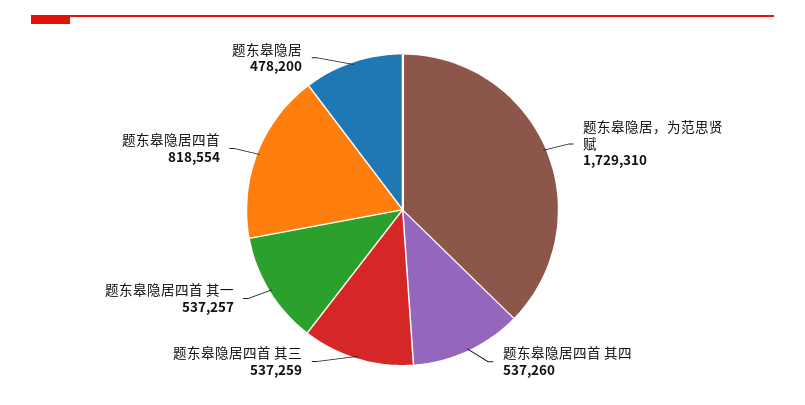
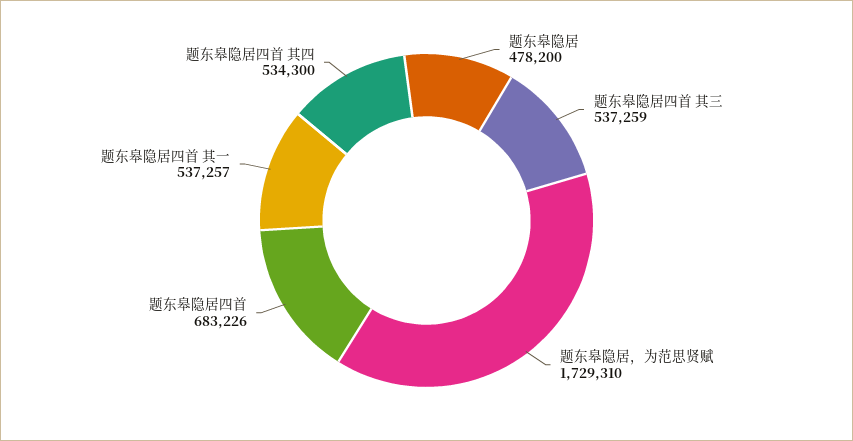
题东皋隐居四首 其四: 537260 -> 534300
题东皋隐居四首: 818554 -> 683226

